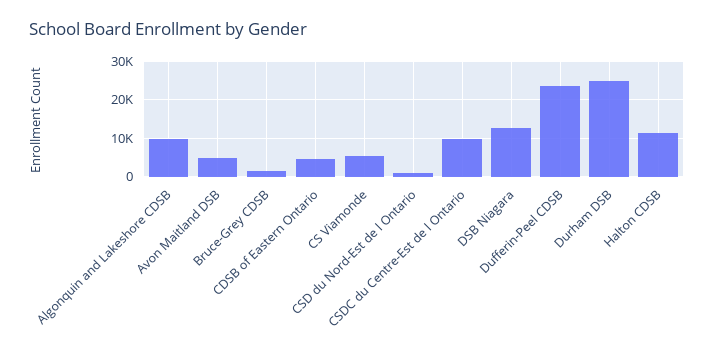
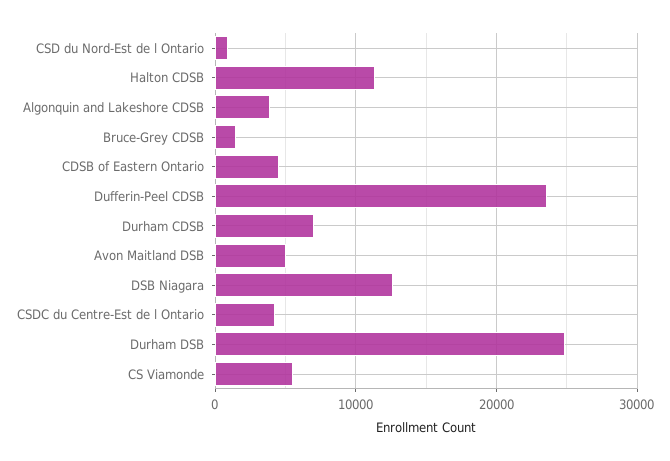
Algonquin and Lakeshore CDSB: 10000 -> 4000
CSDC du Centre-Est de l Ontario: 10000 -> 4000
Durham CDSB: none -> 7000

